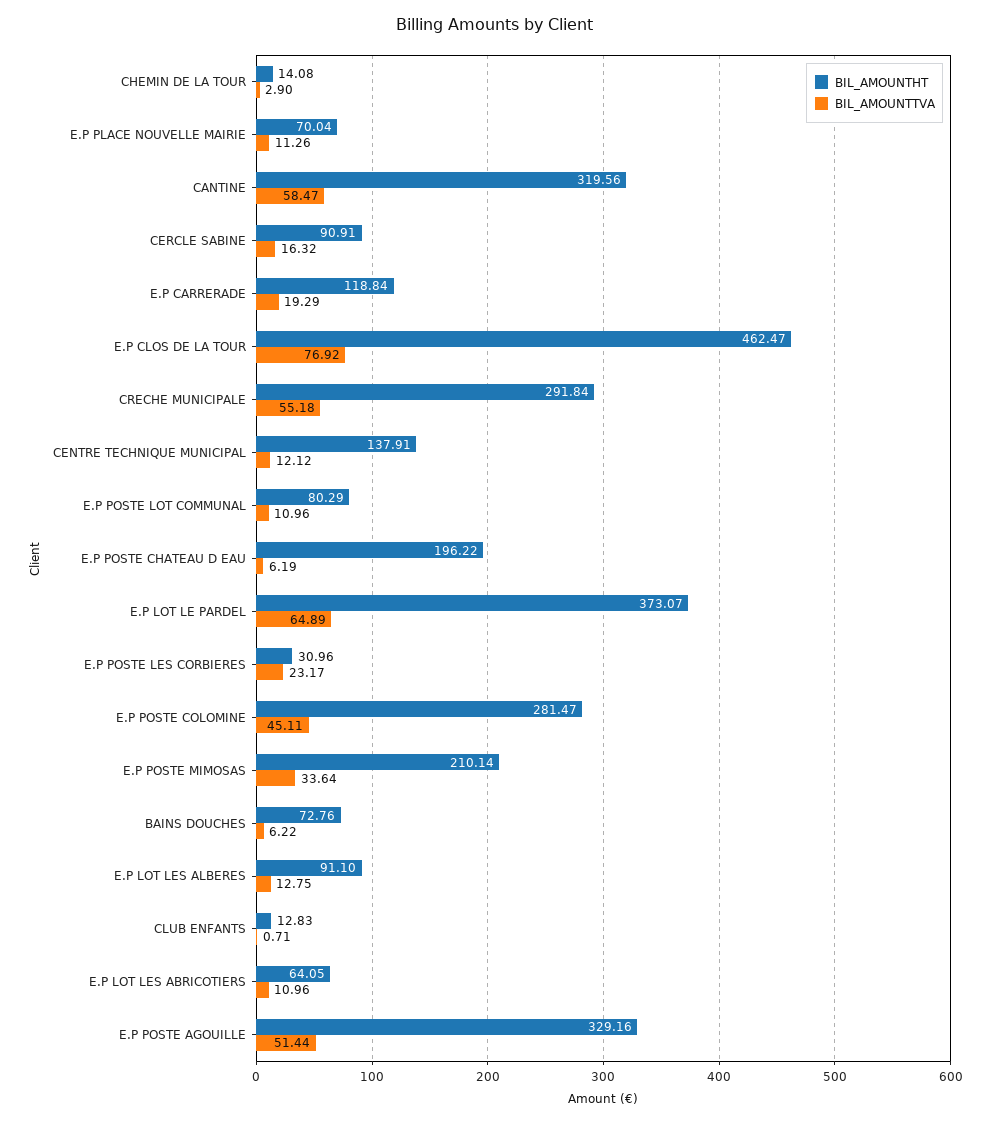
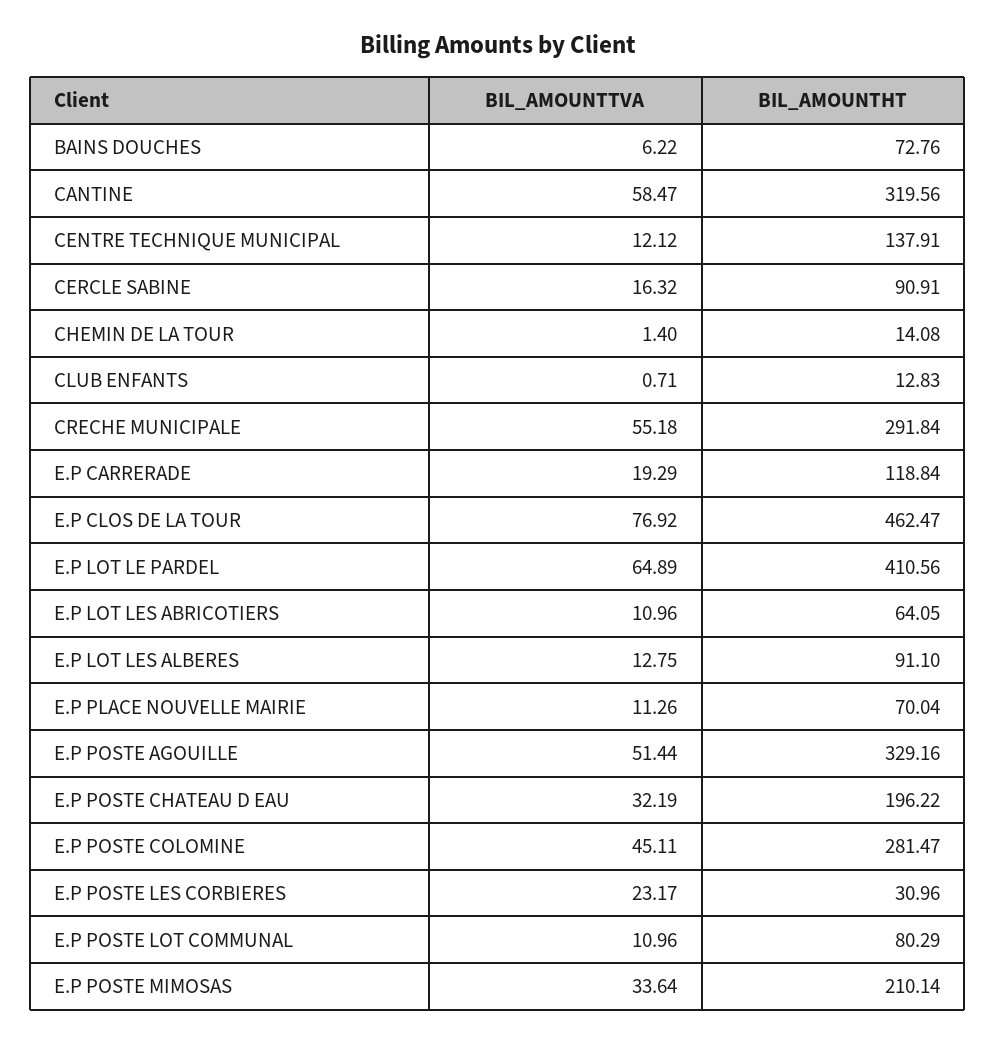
BIL_AMOUNTTVA, CHEMIN DE LA TOUR: 2.9 -> 1.4
BIL_AMOUNTTVA, E.P POSTE CHATEAU D EAU: 6.19 -> 32.19
BIL_AMOUNTHT, E.P LOT LE PARDEL: 373.07 -> 410.56

